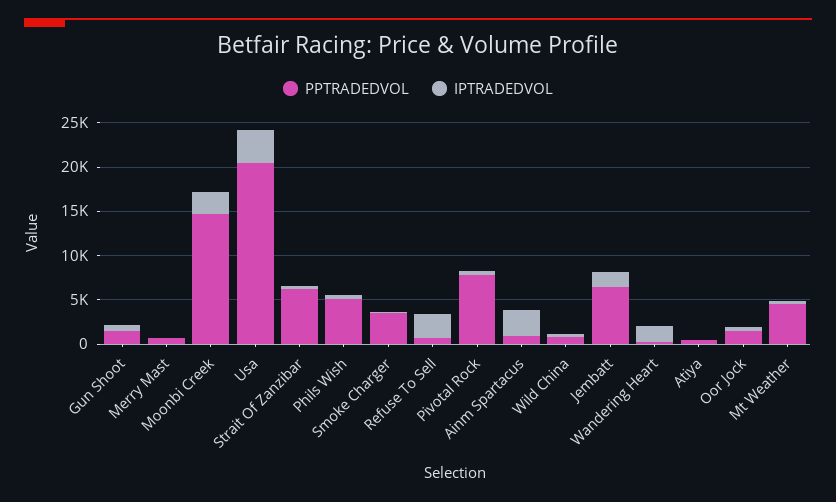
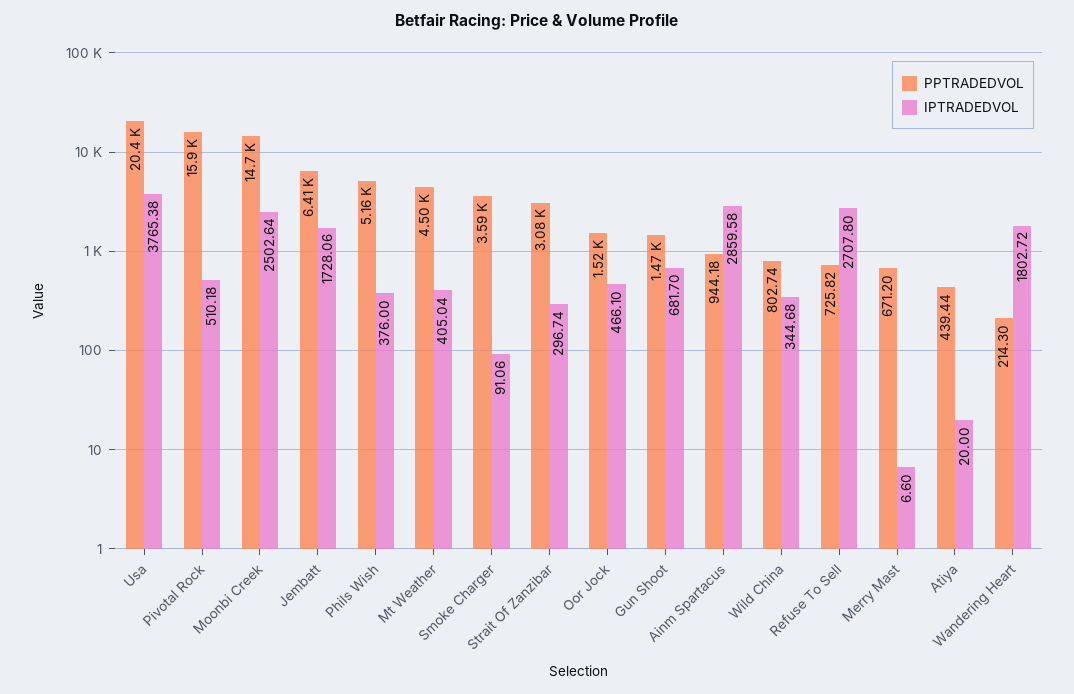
PPTRADEDVOL, Strait Of Zanzibar: 6000 -> 3080
PPTRADEDVOL, Pivotal Rock: 8000 -> 15900

